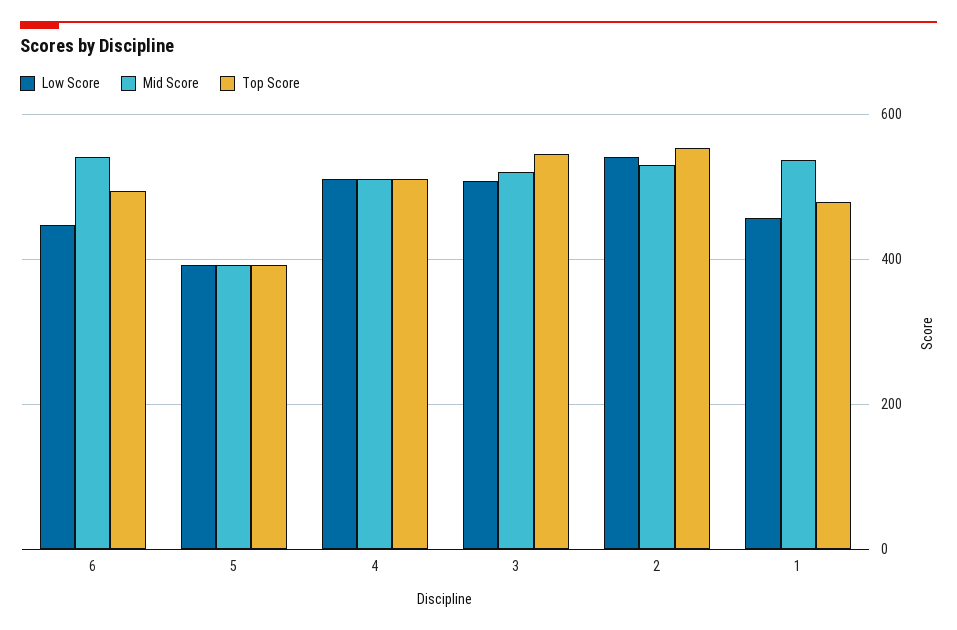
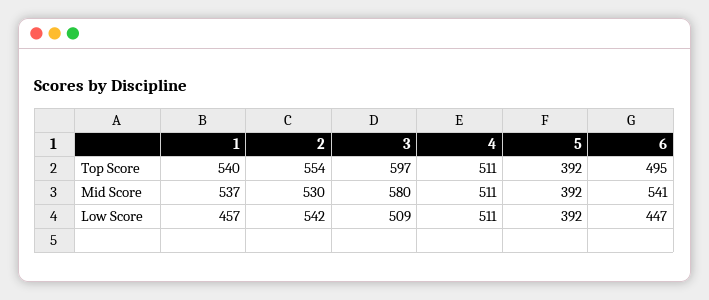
Mid Score, 3: 520 -> 580
Top Score, 3: 540 -> 597
Top Score, 1: 480 -> 540

